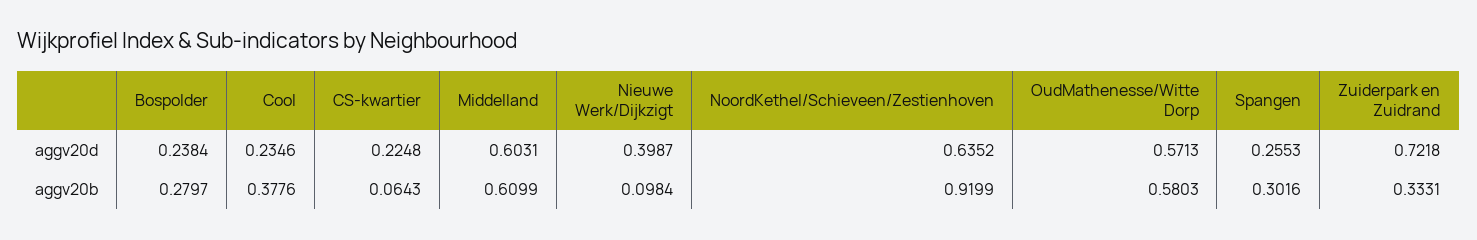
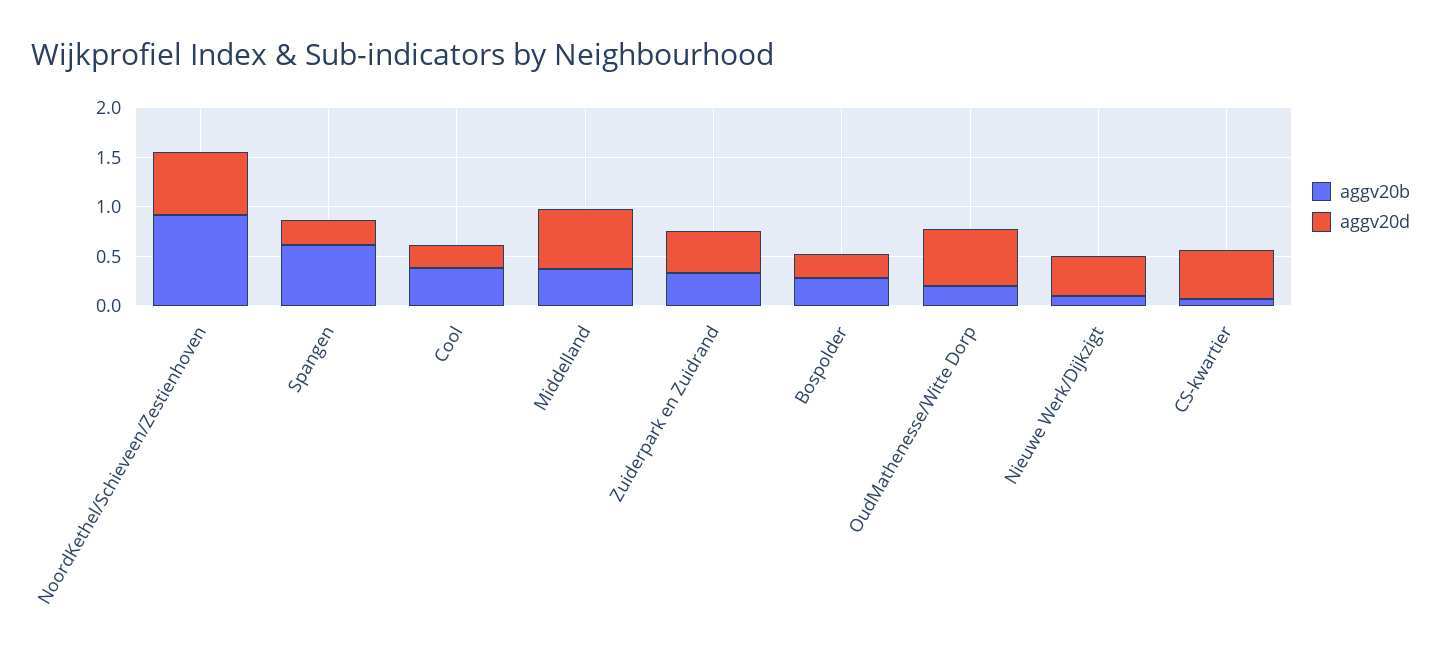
aggv20d, CS-kwartier: 0.2248 -> 0.5
aggv20d, Zuiderpark en Zuidrand: 0.7218 -> 0.4
aggv20b, Middelland: 0.6099 -> 0.4
aggv20b, OudMathenesse/Witte Dorp: 0.5803 -> 0.2
aggv20b, Spangen: 0.3016 -> 0.6

